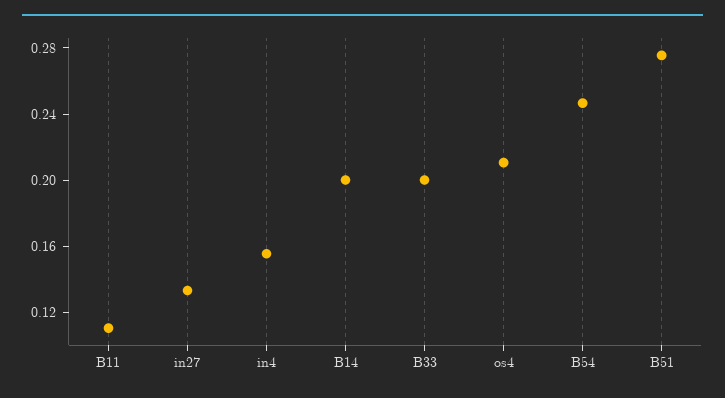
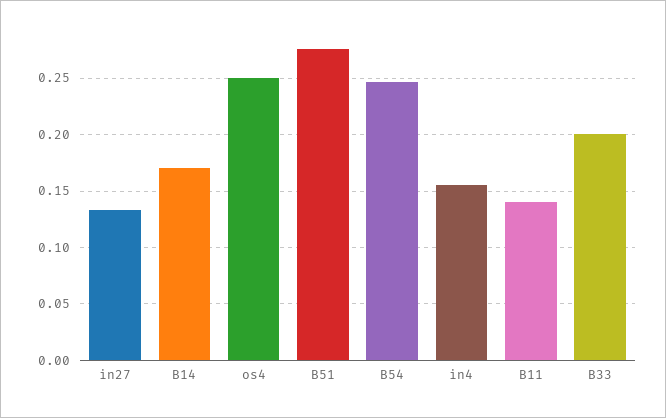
B11: 0.11 -> 0.14
B14: 0.2 -> 0.17
os4: 0.21 -> 0.25

